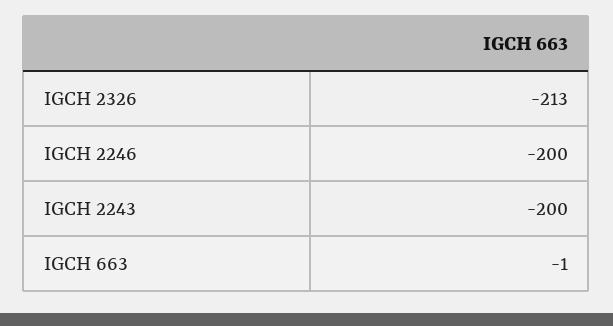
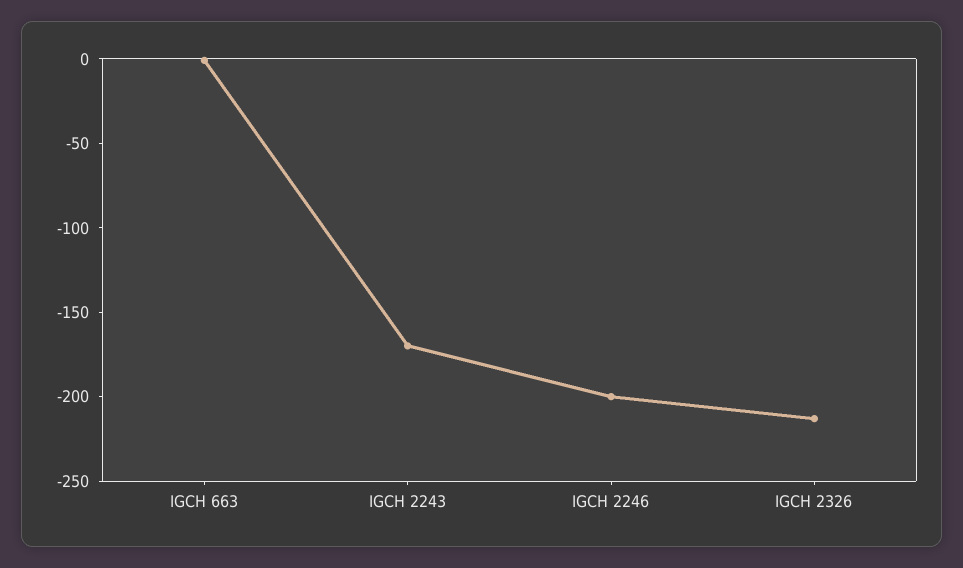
IGCH 2243: -200 -> -170

